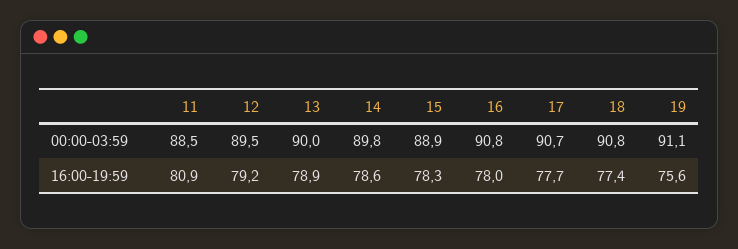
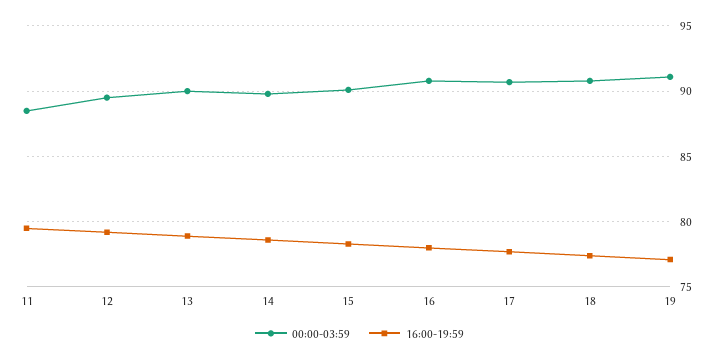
00:00-03:59, 15: 88.9 -> 90
16:00-19:59, 11: 80.9 -> 79.5
16:00-19:59, 19: 75.6 -> 77

